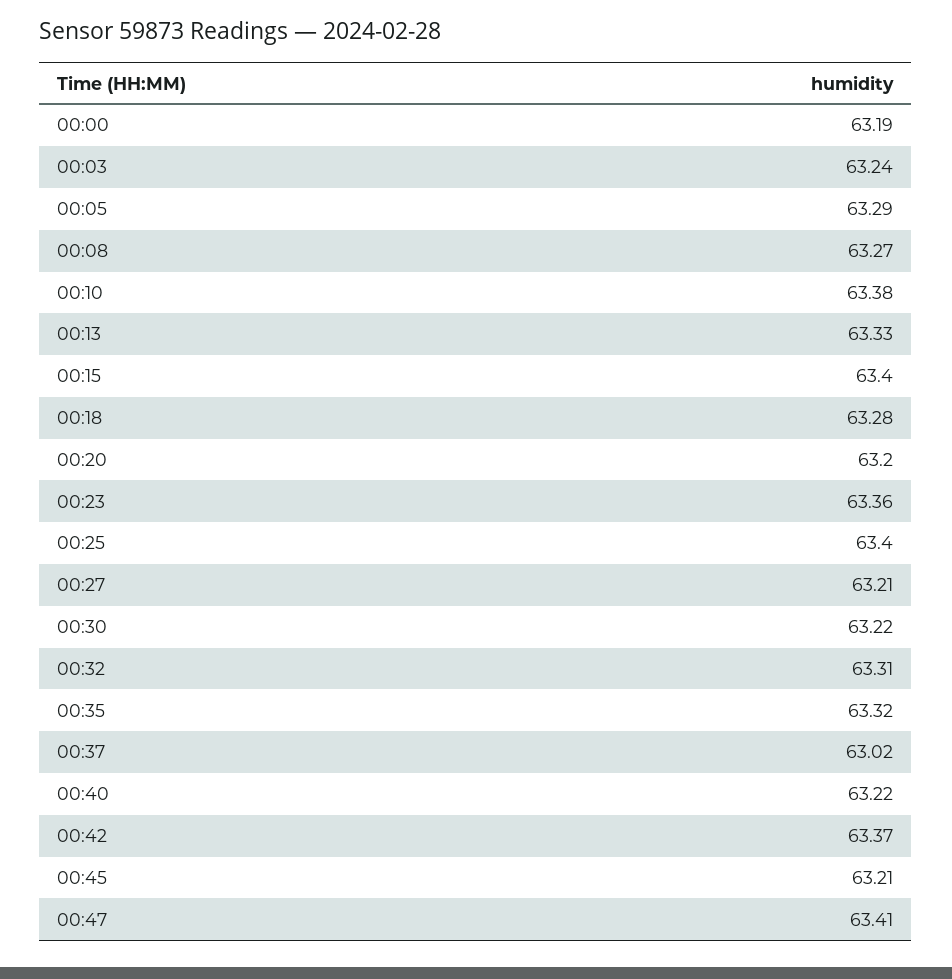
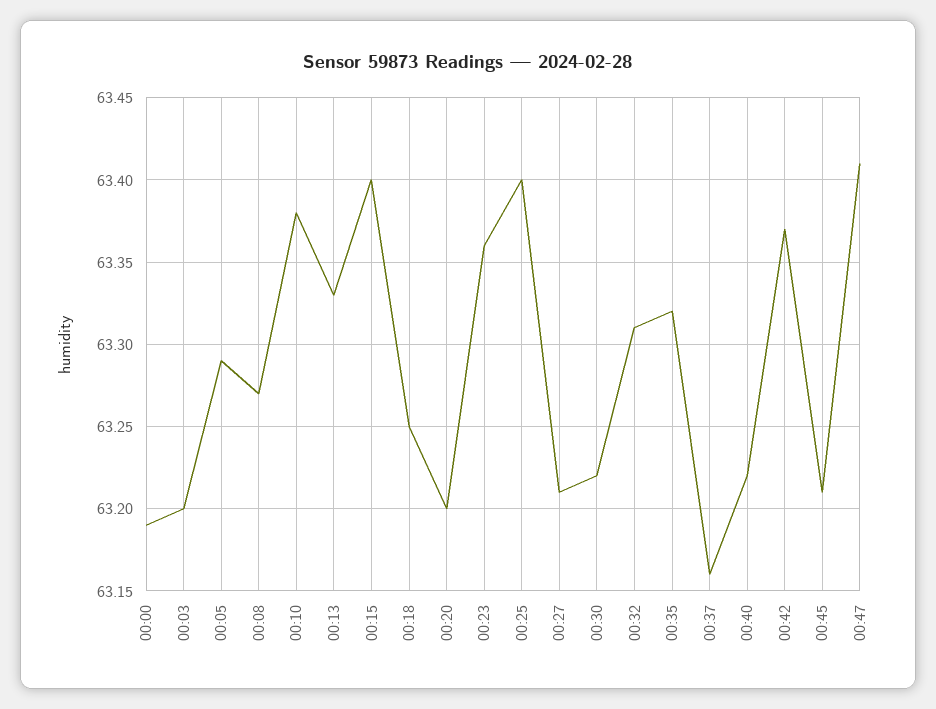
00:03: 63.24 -> 63.2
00:18: 63.28 -> 63.25
00:37: 63.02 -> 63.16

